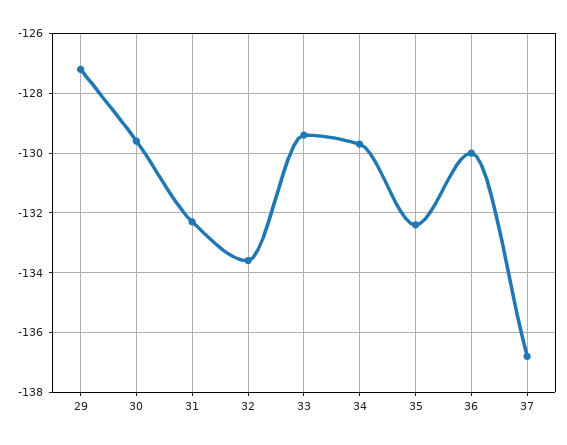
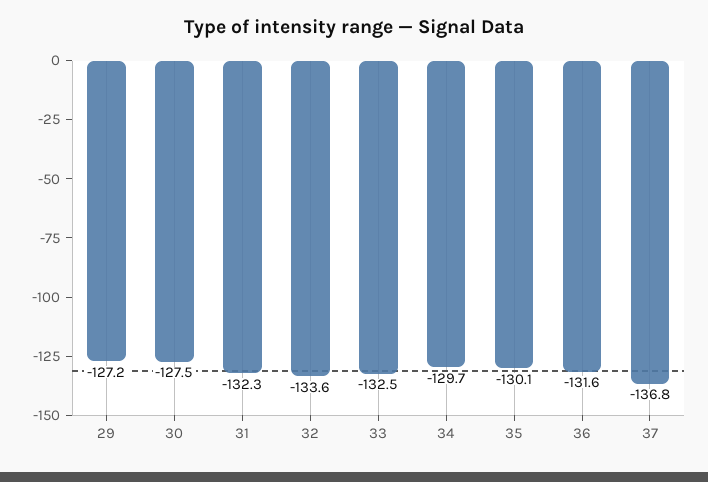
30: -129.5 -> -127.5
33: -129.5 -> -132.5
35: -132.5 -> -130.1
36: -130 -> -131.6

